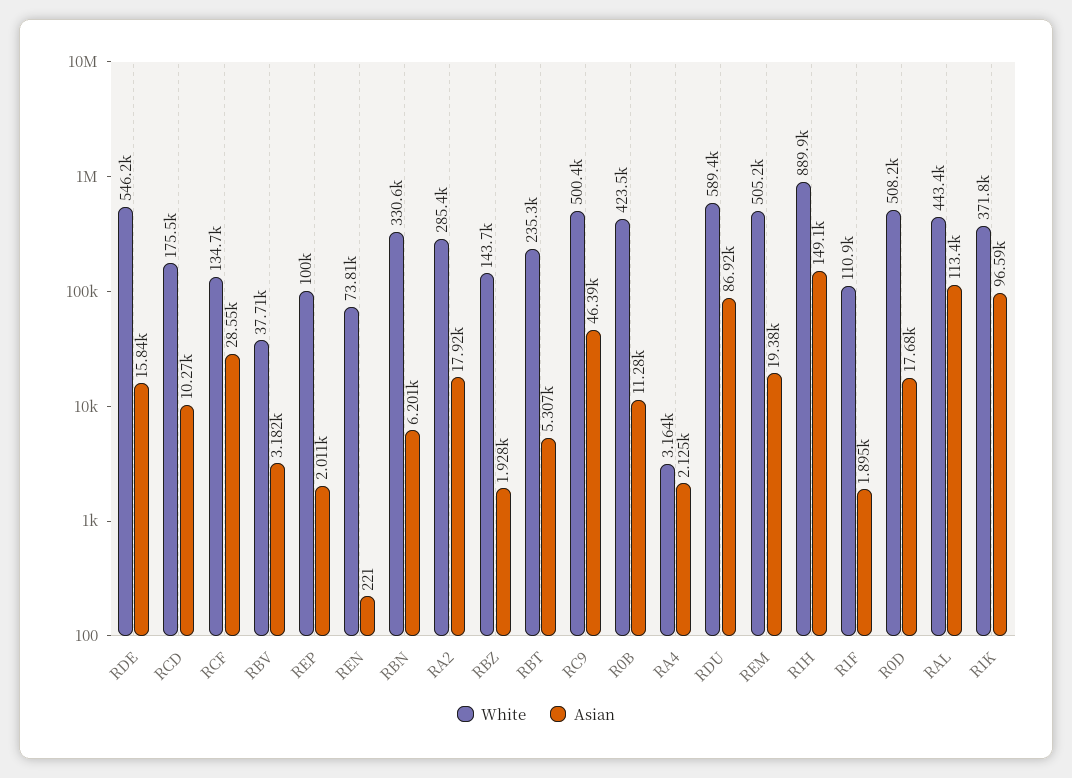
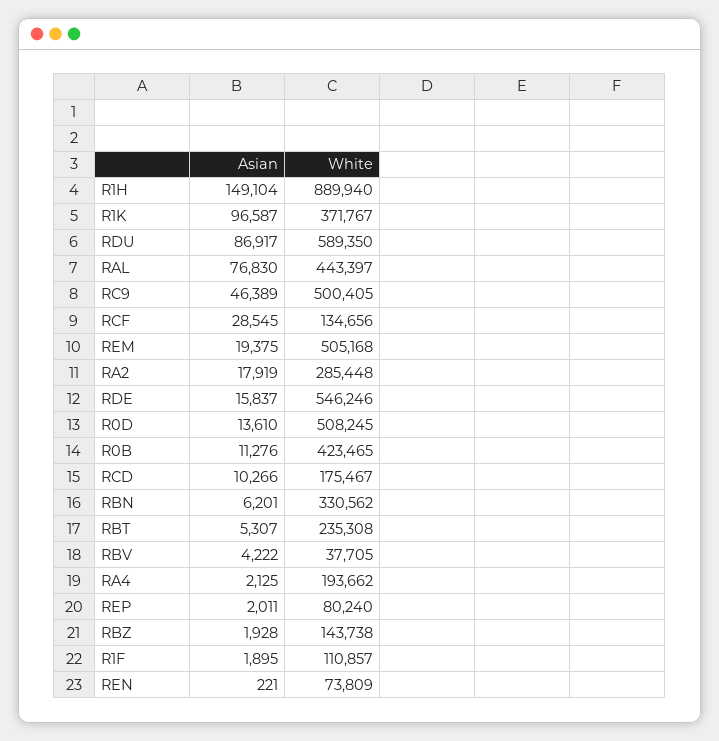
Asian, RBV: 3182 -> 4222
White, REP: 100000 -> 80240
White, RA4: 3164 -> 193662
Asian, R0D: 17680 -> 13610
Asian, RAL: 113400 -> 76830

